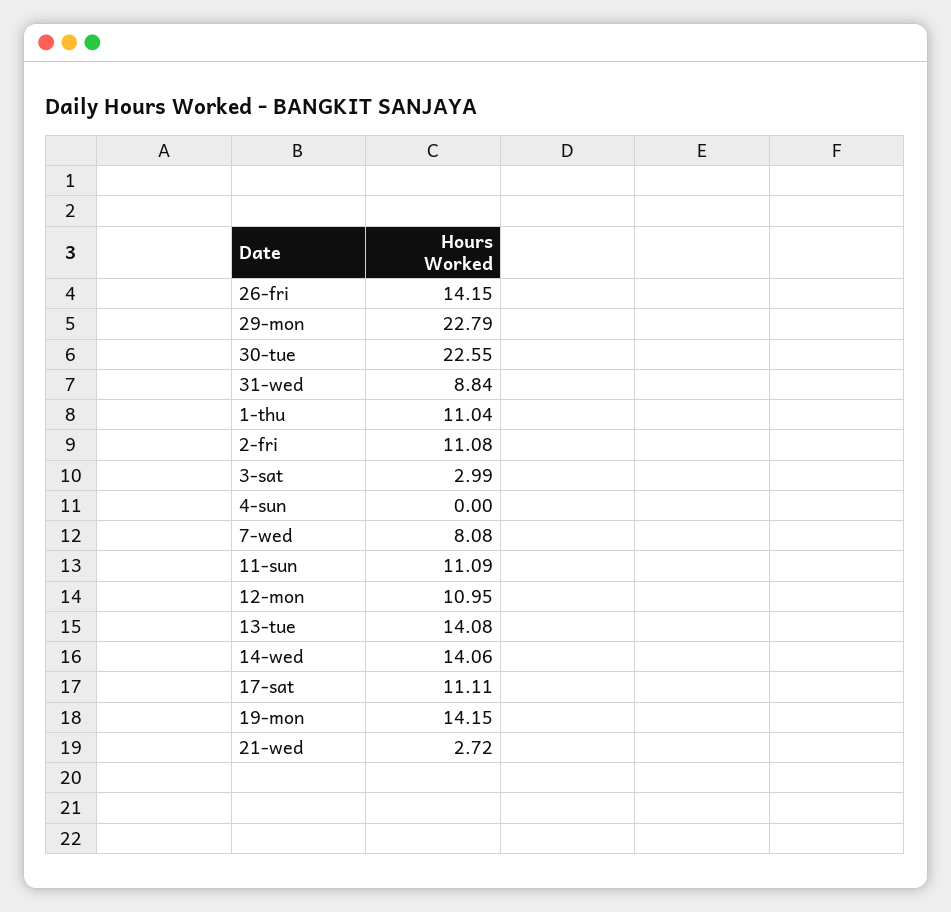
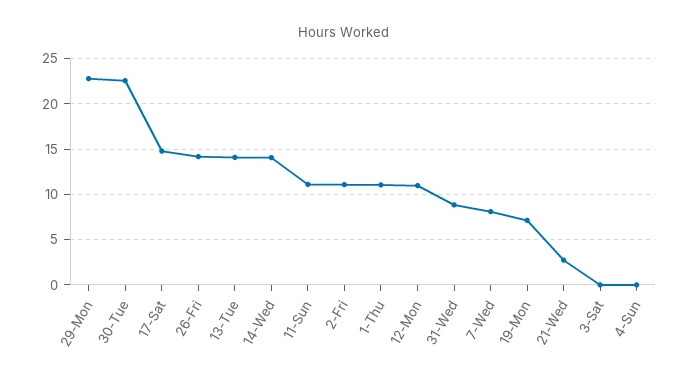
3-sat: 2.99 -> 0
17-sat: 11.11 -> 15
19-mon: 14.15 -> 7

